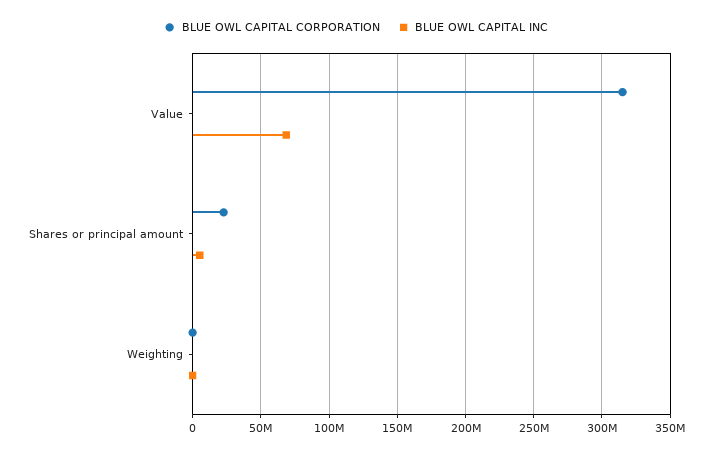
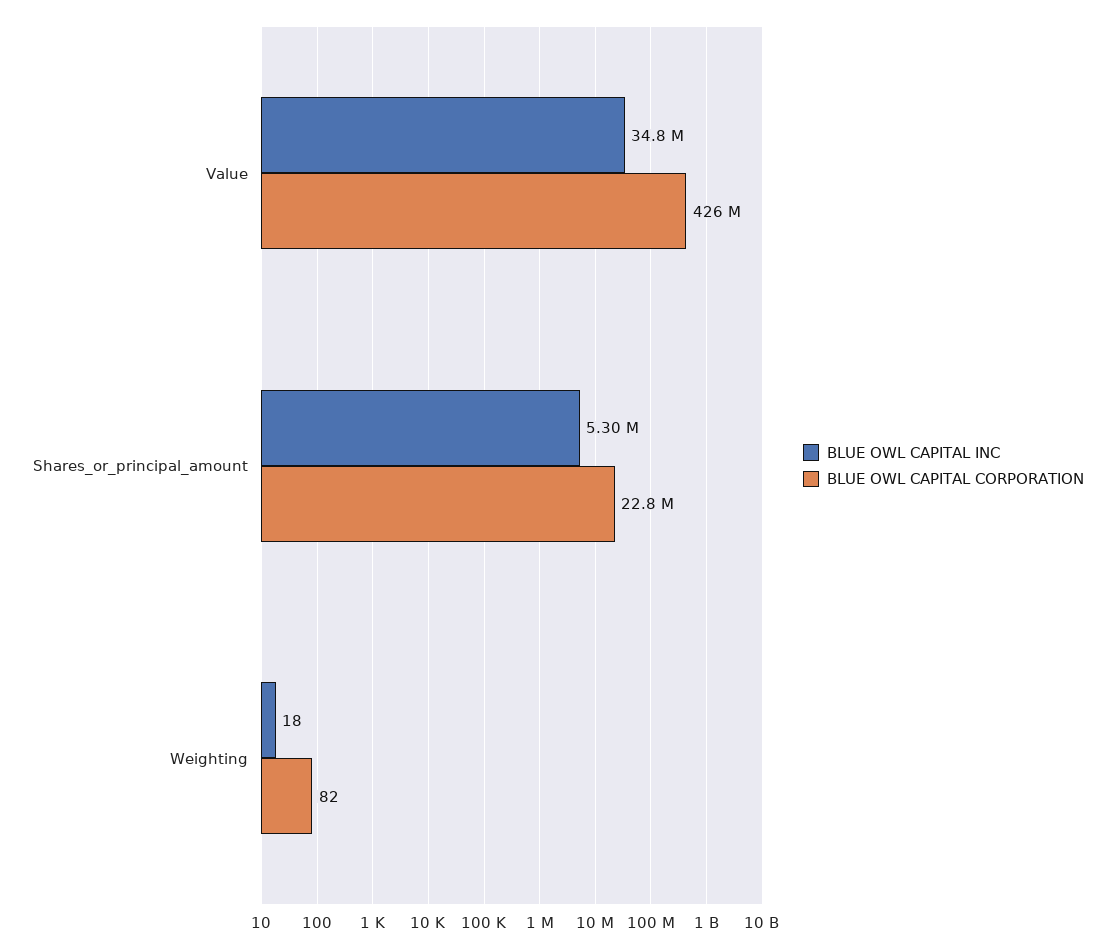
BLUE OWL CAPITAL CORPORATION, Value: 315000000 -> 426000000
BLUE OWL CAPITAL INC, Value: 70000000 -> 34800000

